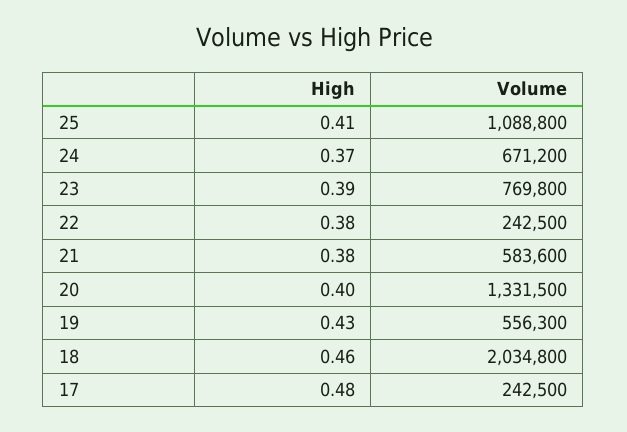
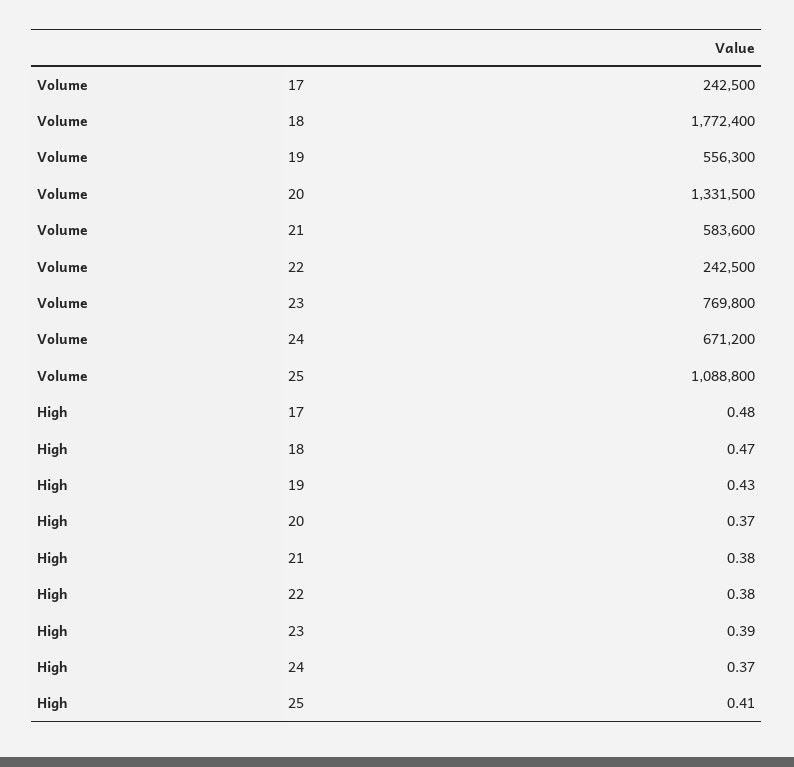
High, 20: 0.4 -> 0.37
High, 18: 0.46 -> 0.47
Volume, 18: 2034800 -> 1772400

